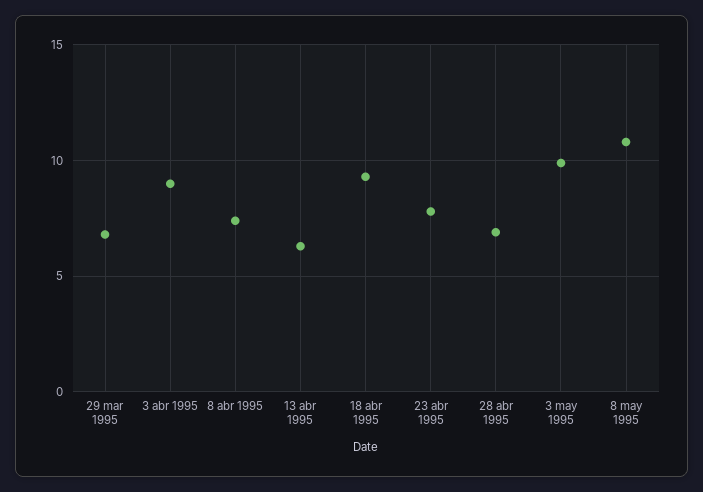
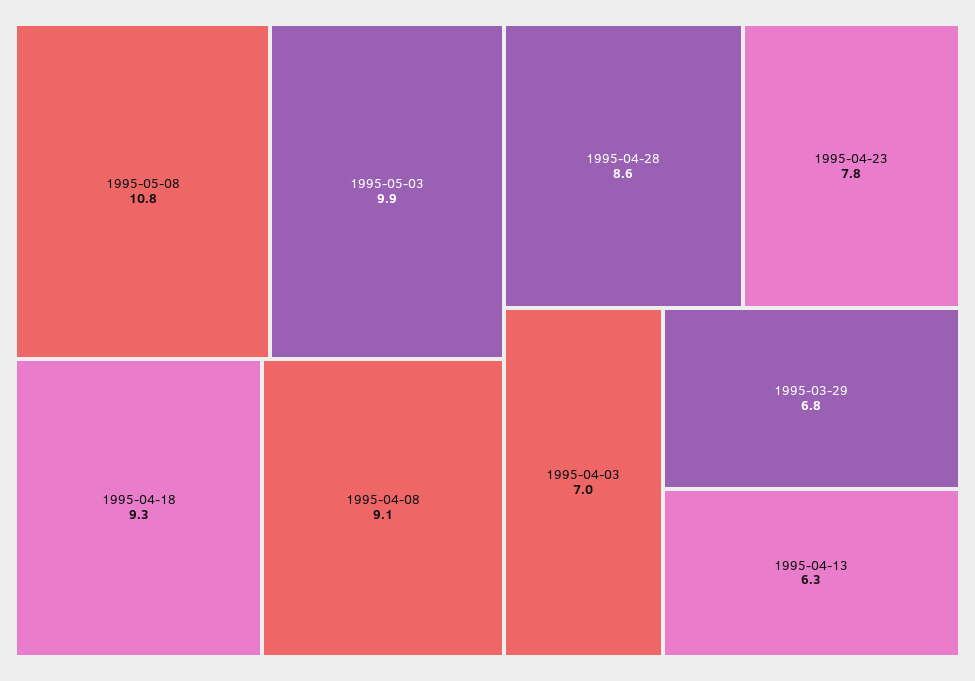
3 abr 1995: 9 -> 7
8 abr 1995: 7.5 -> 9.1
28 abr 1995: 7 -> 8.6

